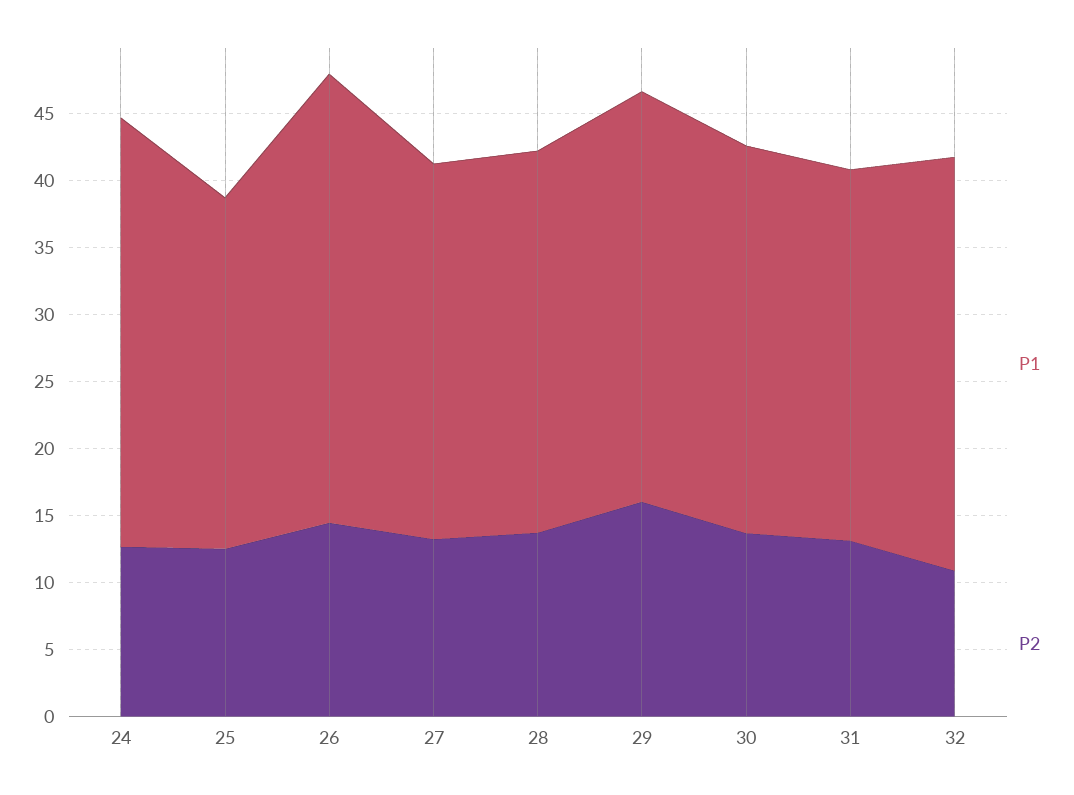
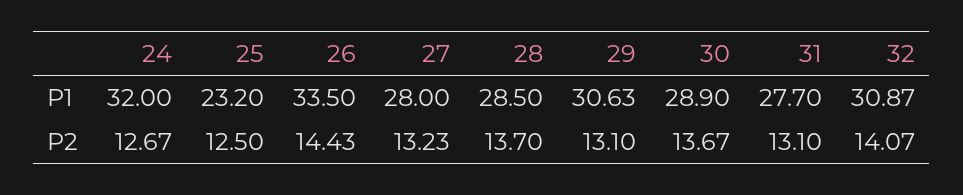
P1, 25: 26 -> 23.2
P2, 29: 16 -> 13.1
P2, 32: 11 -> 14.07

